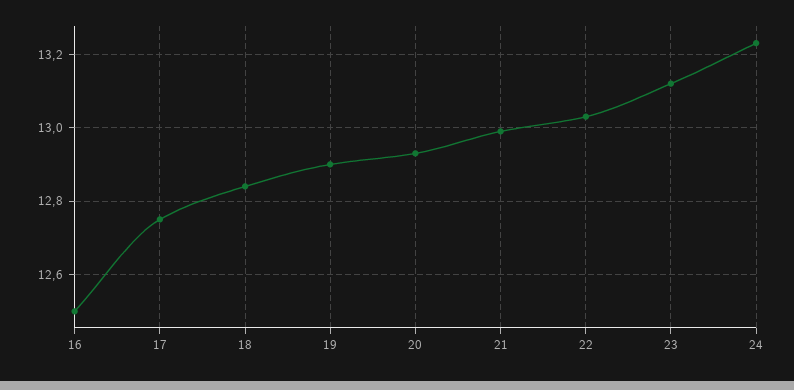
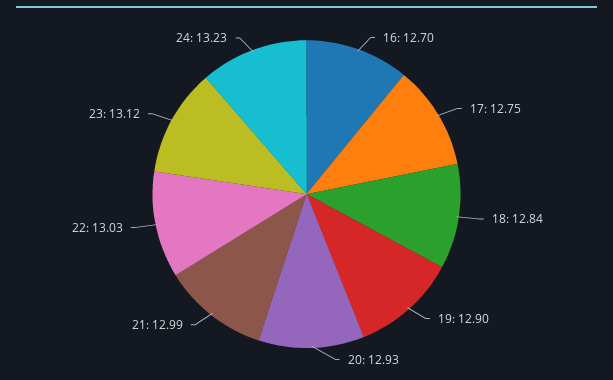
16: 12.5 -> 12.7

